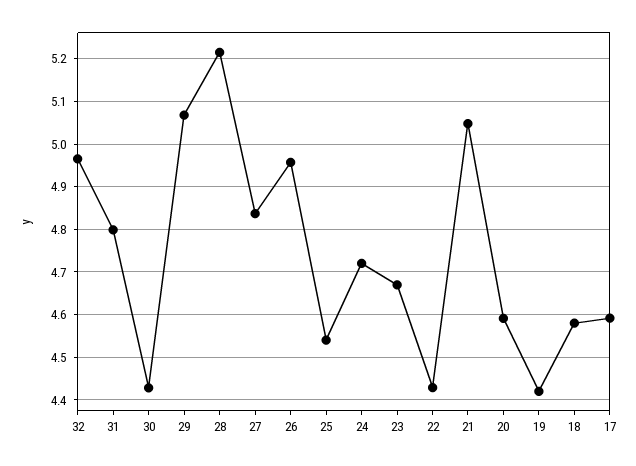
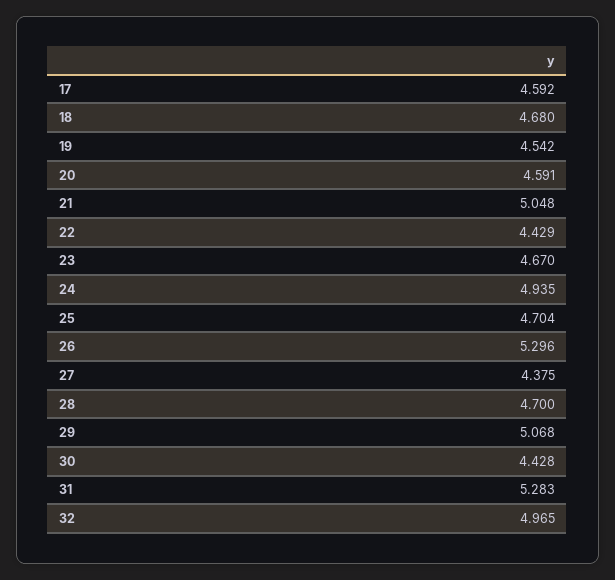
31: 4.8 -> 5.283
28: 5.22 -> 4.7
27: 4.84 -> 4.375
26: 4.96 -> 5.296
25: 4.54 -> 4.704
24: 4.72 -> 4.935
19: 4.42 -> 4.542
18: 4.58 -> 4.68

